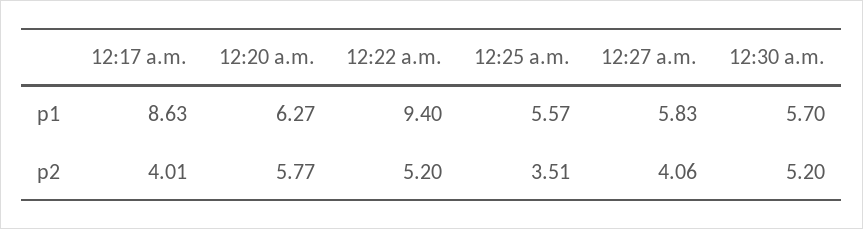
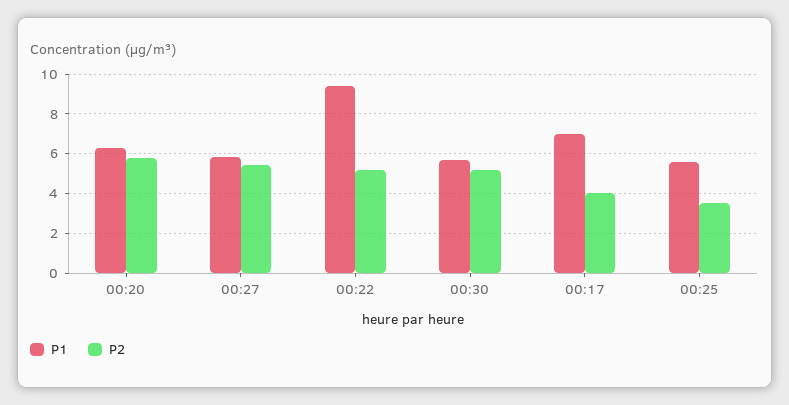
p1, 12:17 a.m.: 8.63 -> 7
p2, 12:27 a.m.: 4.06 -> 5.5

